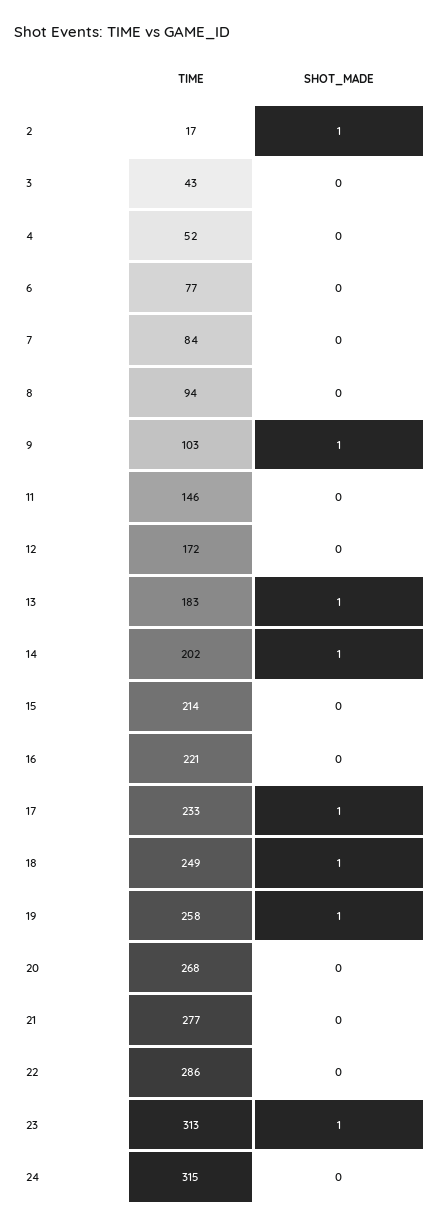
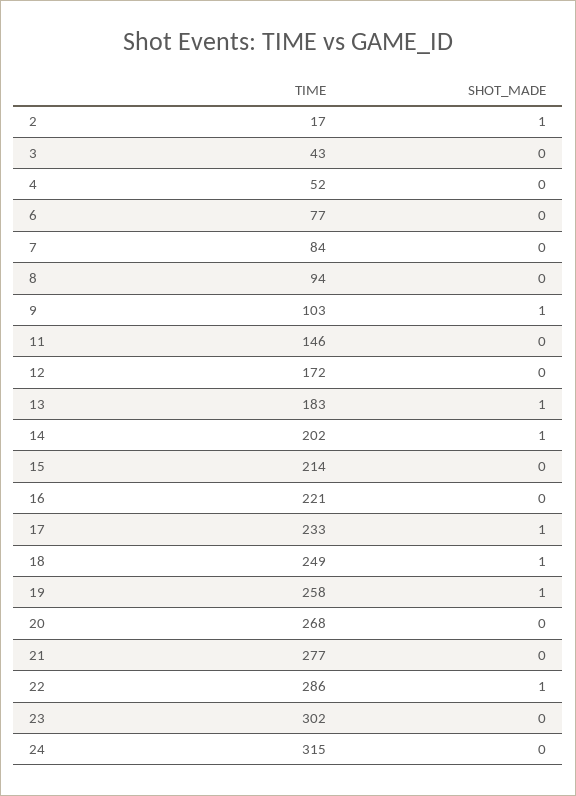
SHOT_MADE, 22: 0 -> 1
TIME, 23: 313 -> 302
SHOT_MADE, 23: 1 -> 0

